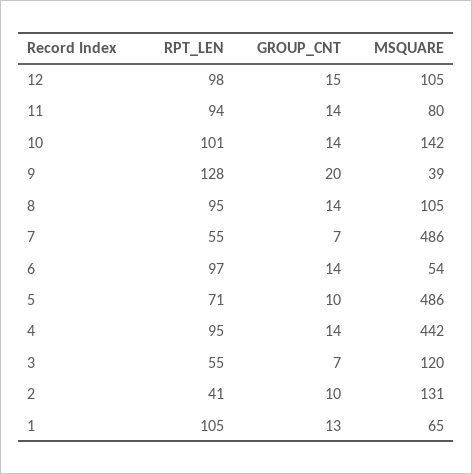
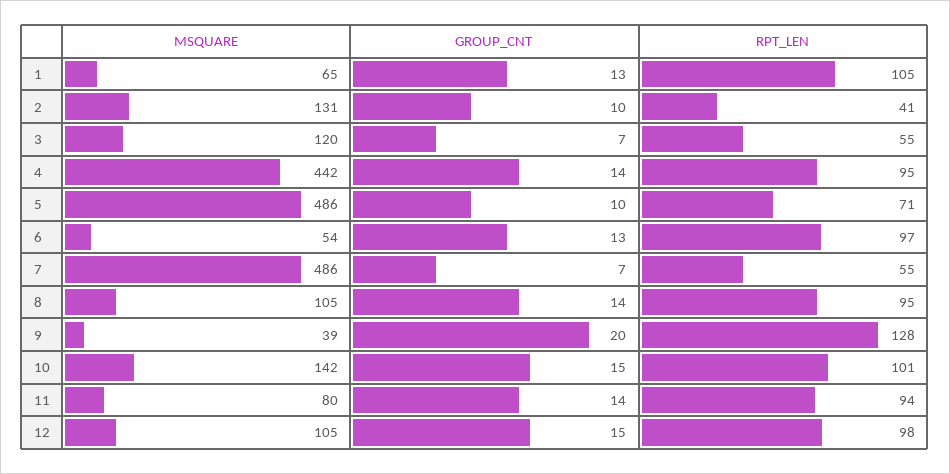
GROUP_CNT, 10: 14 -> 15
GROUP_CNT, 6: 14 -> 13

